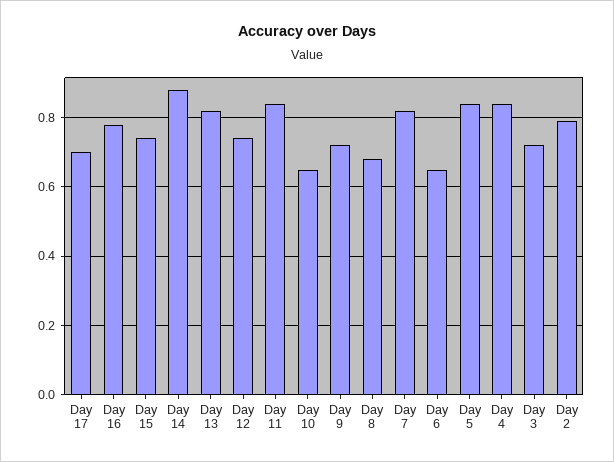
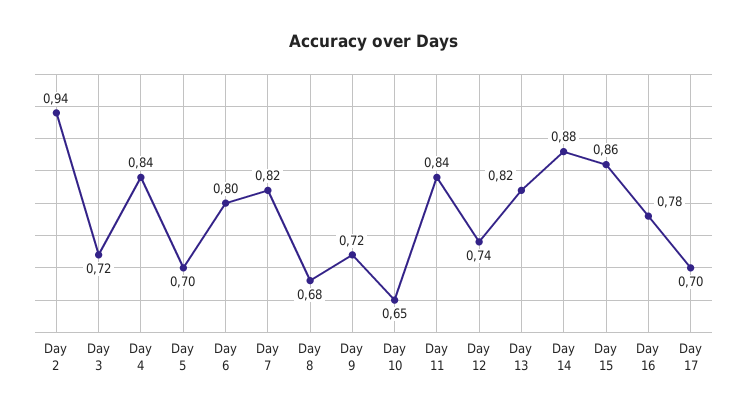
Day 15: 0.75 -> 0.86
Day 6: 0.65 -> 0.8
Day 5: 0.85 -> 0.7
Day 2: 0.8 -> 0.94

